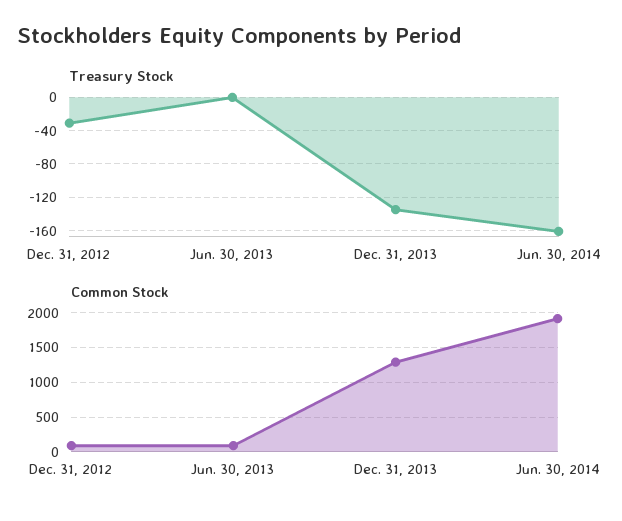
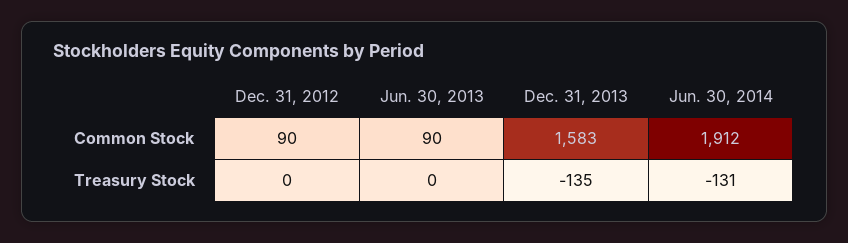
Treasury Stock, Dec. 31, 2012: -30 -> 0
Treasury Stock, Jun. 30, 2014: -160 -> -131
Common Stock, Dec. 31, 2013: 1300 -> 1583

